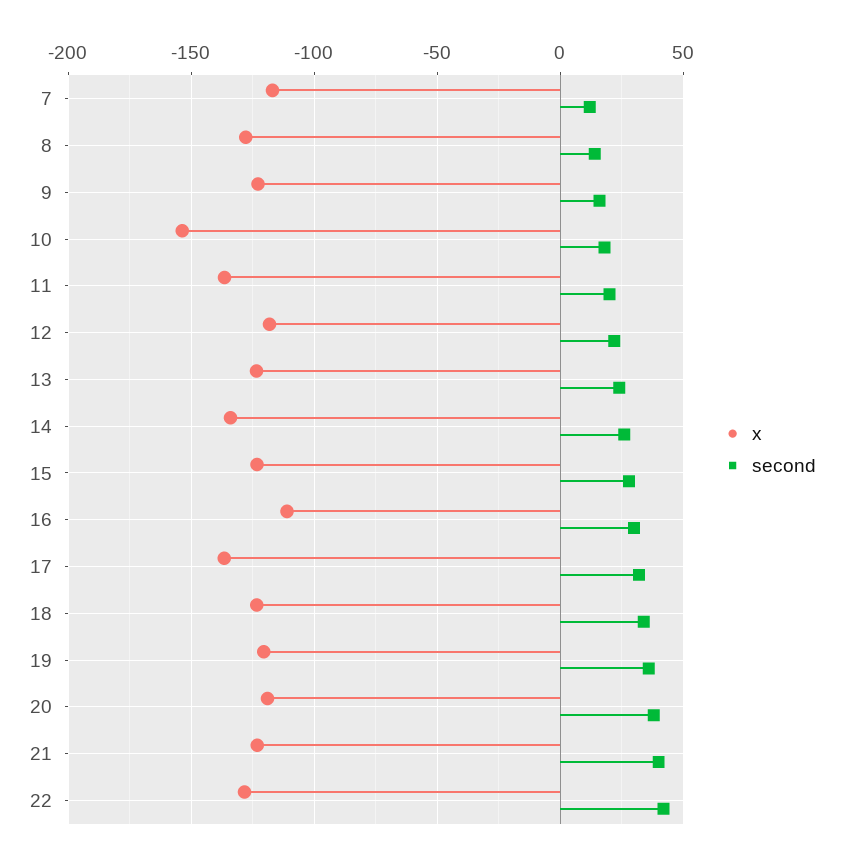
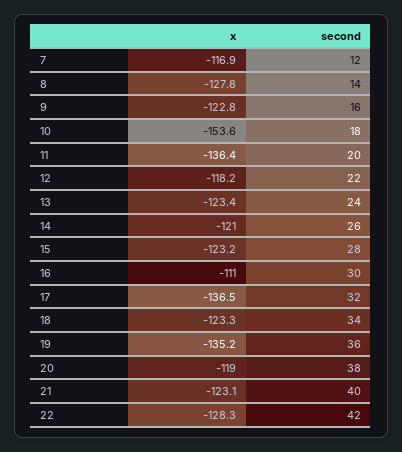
x, 14: -135 -> -121
x, 19: -120 -> -135.2

